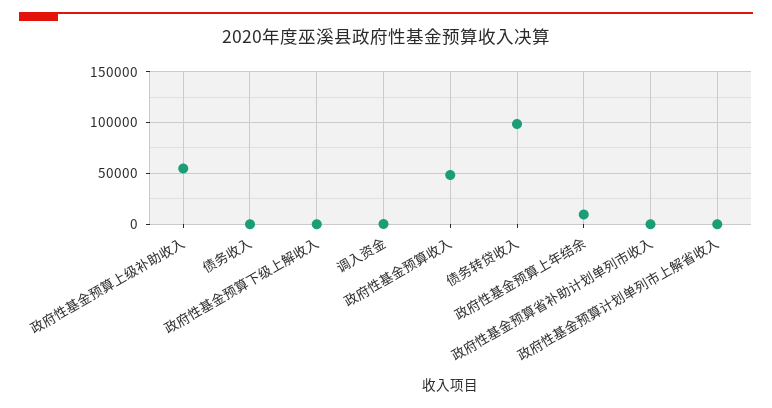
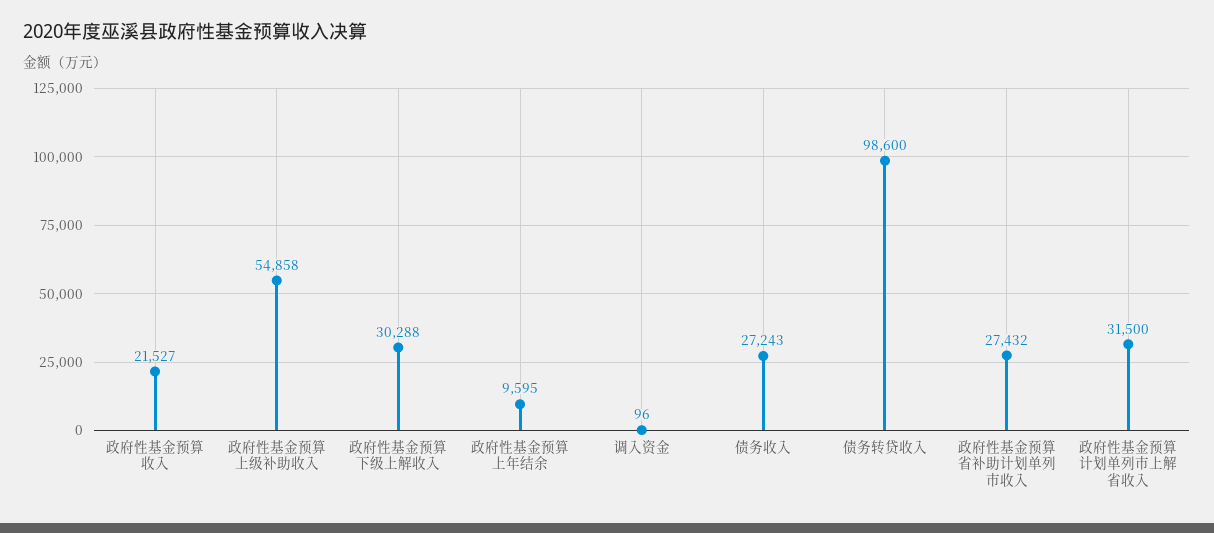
债务收入: 0 -> 27243
政府性基金预算下级上解收入: 0 -> 30288
政府性基金预算收入: 50000 -> 21527
政府性基金预算省补助计划单列市收入: 0 -> 27432
政府性基金预算计划单列市上解省收入: 0 -> 31500

